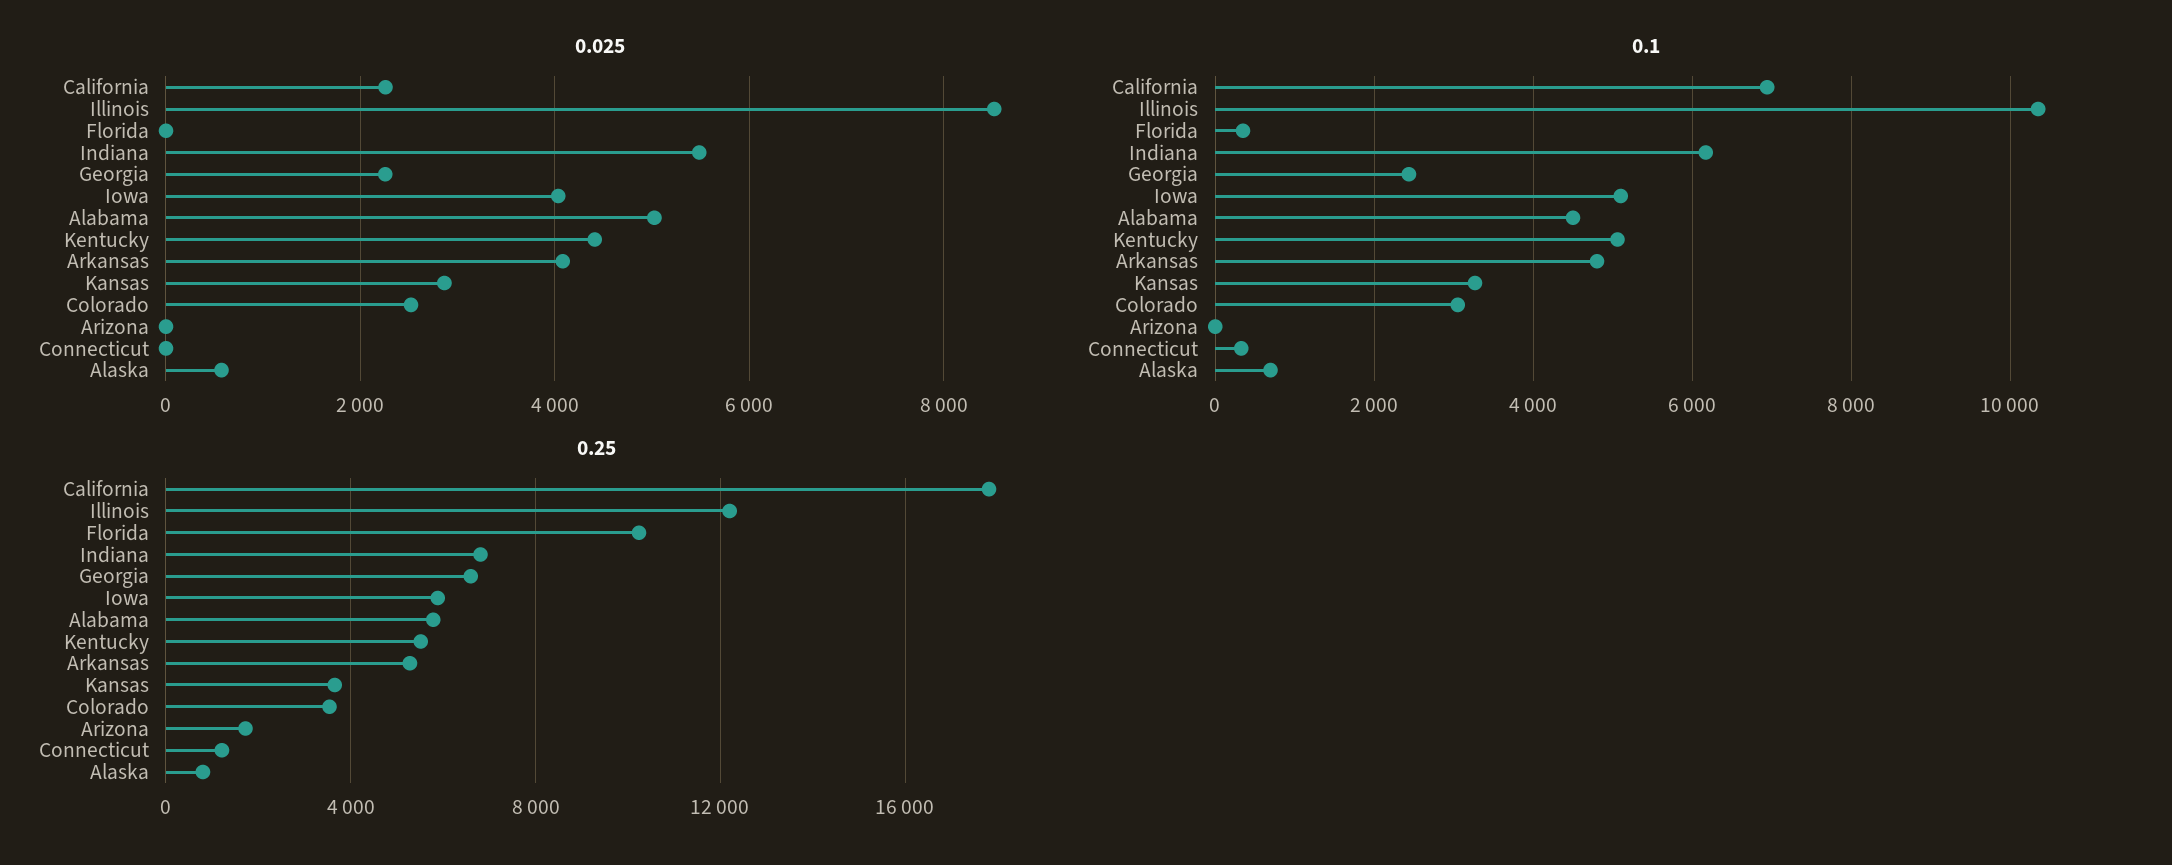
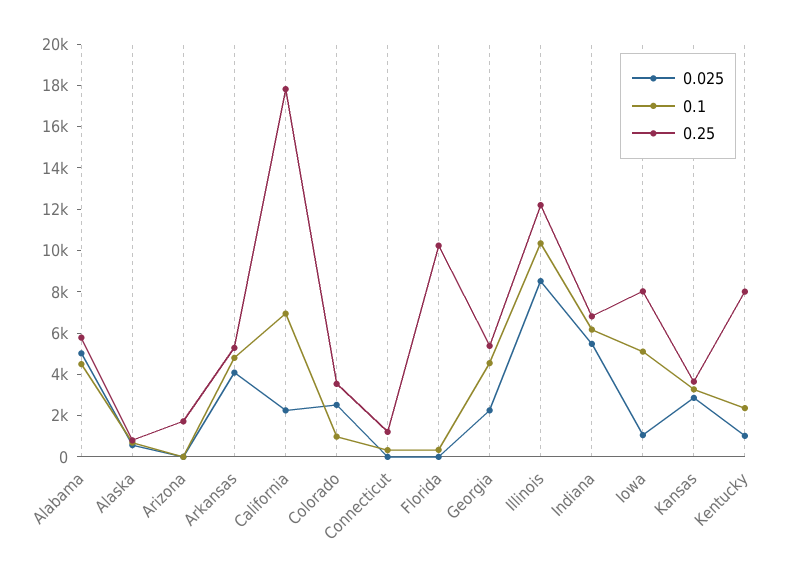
0.025, Iowa: 4000 -> 1000
0.025, Kentucky: 4400 -> 1000
0.1, Georgia: 2400 -> 4500
0.1, Kentucky: 5000 -> 2500
0.1, Colorado: 3000 -> 1000
0.25, Georgia: 6500 -> 5500
0.25, Iowa: 6000 -> 8000
0.25, Kentucky: 5500 -> 8000

